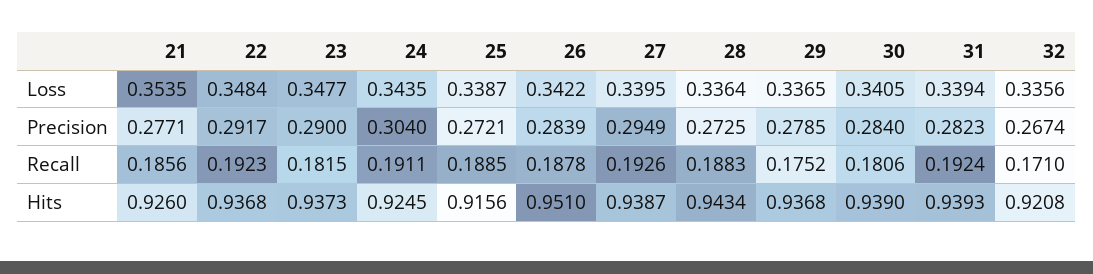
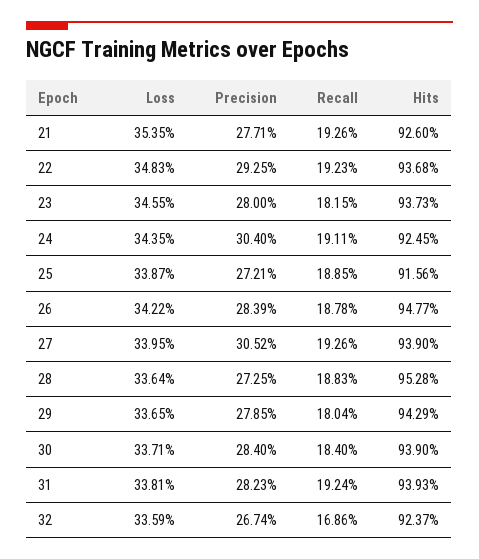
22, Loss: 0.3484 -> 0.3483
23, Loss: 0.3477 -> 0.3455
30, Loss: 0.3405 -> 0.3371
31, Loss: 0.3394 -> 0.3381
32, Loss: 0.3356 -> 0.3359
22, Precision: 0.2917 -> 0.2925
23, Precision: 0.29 -> 0.28
27, Precision: 0.2949 -> 0.3052
21, Recall: 0.1856 -> 0.1926
29, Recall: 0.1752 -> 0.1804
30, Recall: 0.1806 -> 0.184
32, Recall: 0.171 -> 0.1686
26, Hits: 0.951 -> 0.9477
27, Hits: 0.9387 -> 0.939
28, Hits: 0.9434 -> 0.9528
29, Hits: 0.9368 -> 0.9429
32, Hits: 0.9208 -> 0.9237

